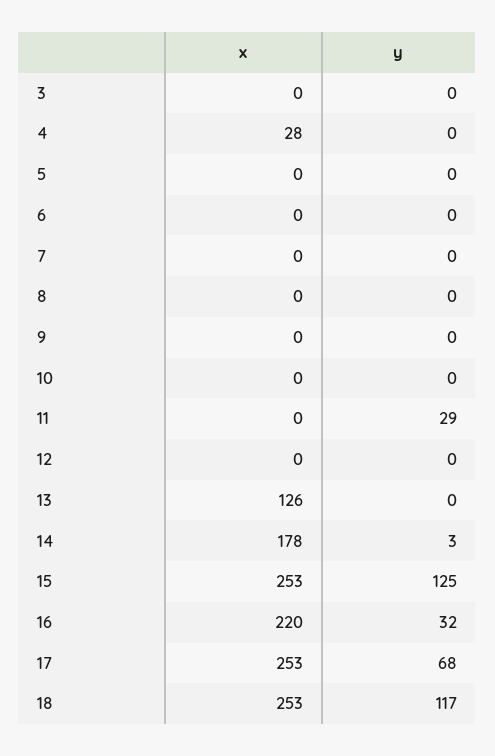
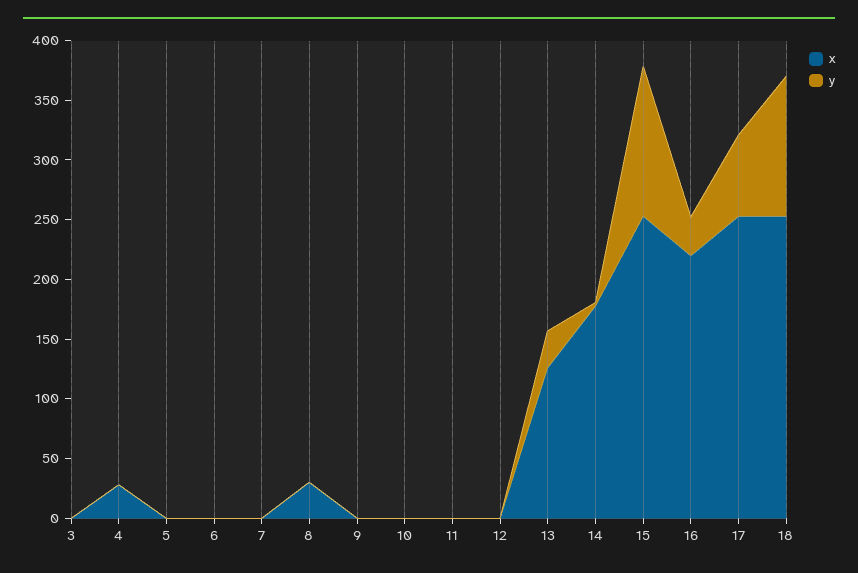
x, 8: 0 -> 30
y, 11: 29 -> 0
y, 13: 0 -> 30

